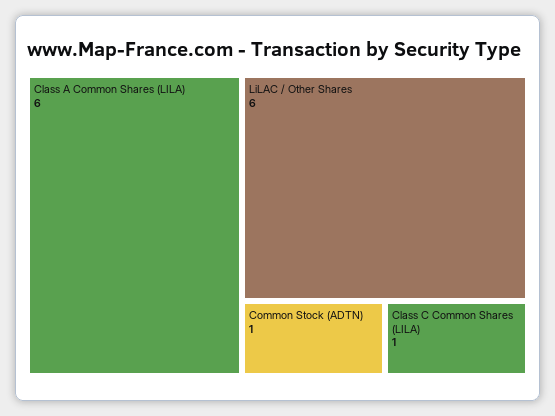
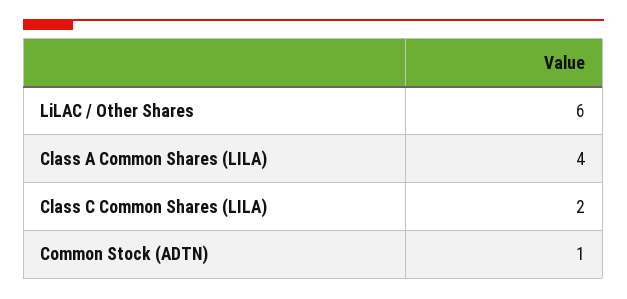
Class A Common Shares (LILA): 6 -> 4
Class C Common Shares (LILA): 1 -> 2

